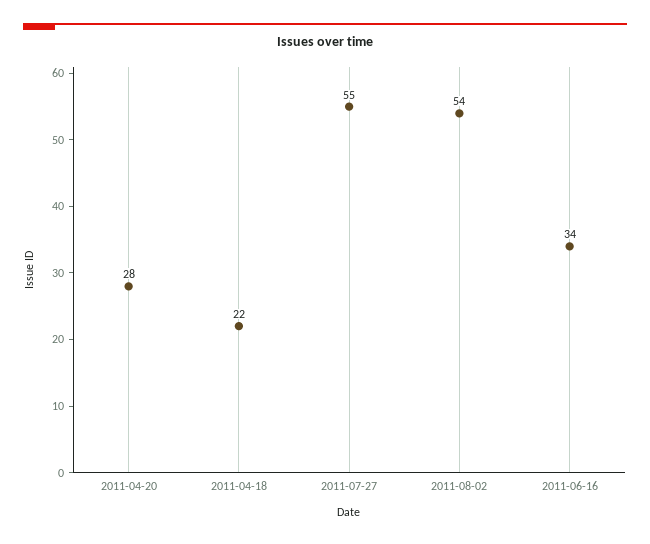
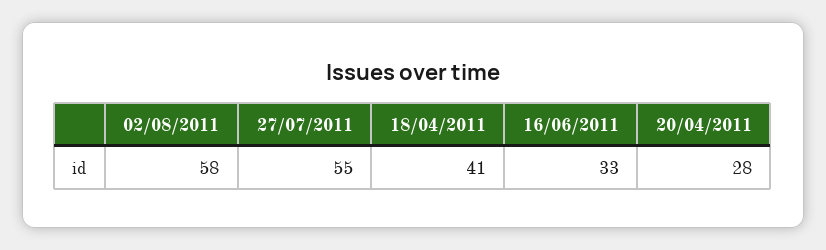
2011-04-18: 22 -> 41
2011-08-02: 54 -> 58
2011-06-16: 34 -> 33

